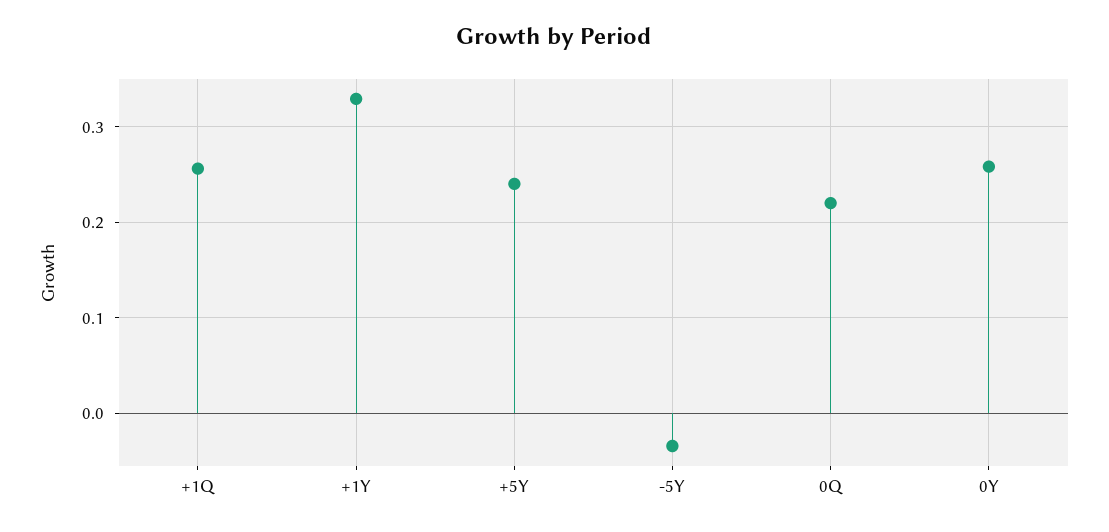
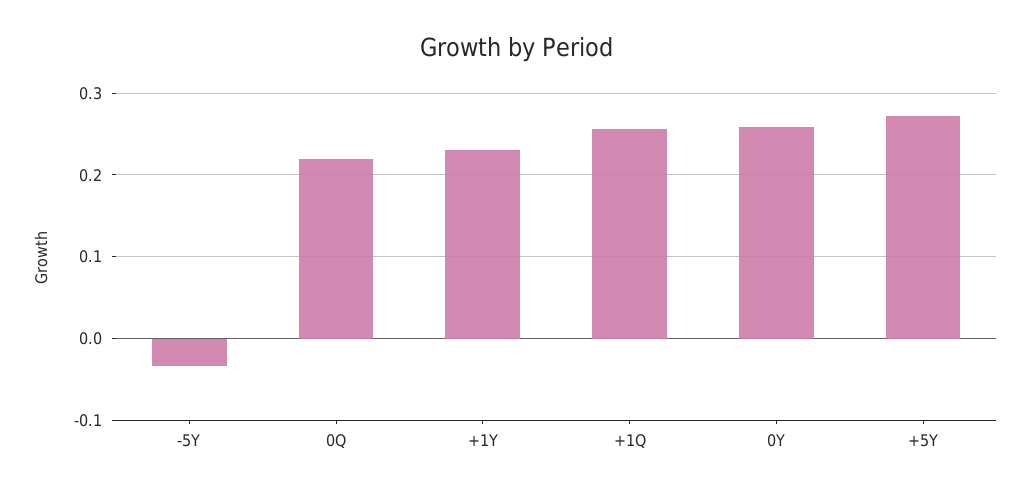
+1Y: 0.33 -> 0.23
+5Y: 0.24 -> 0.27

